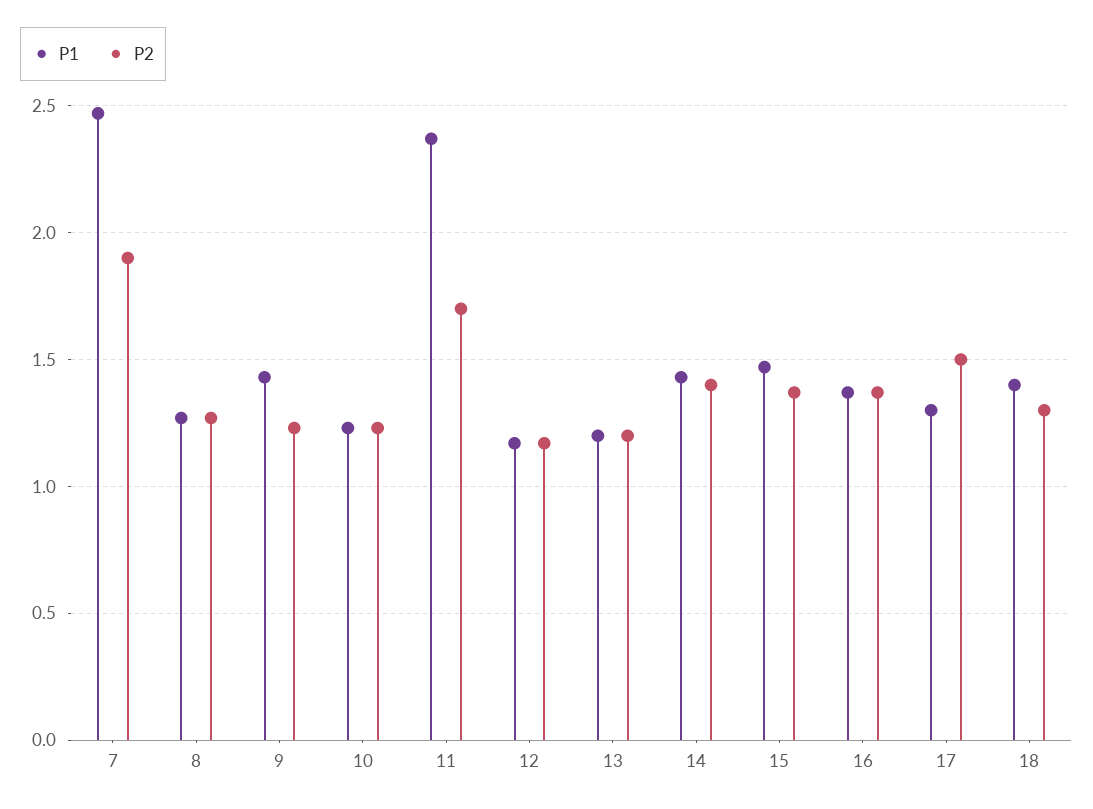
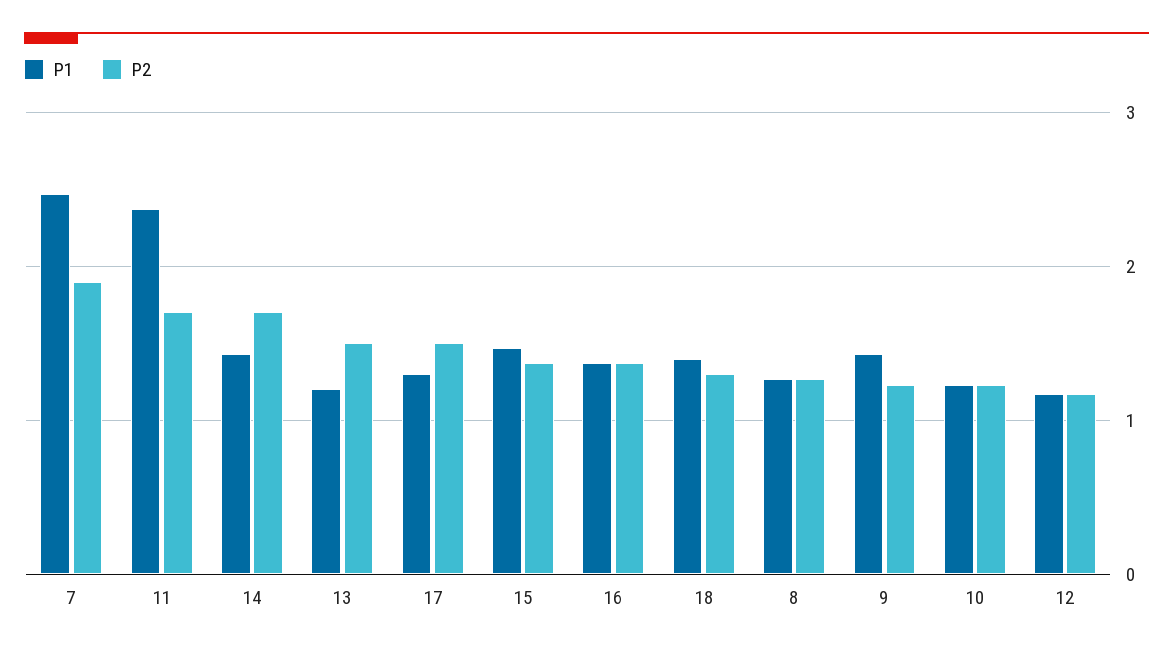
P2, 13: 1.2 -> 1.5
P2, 14: 1.4 -> 1.7

